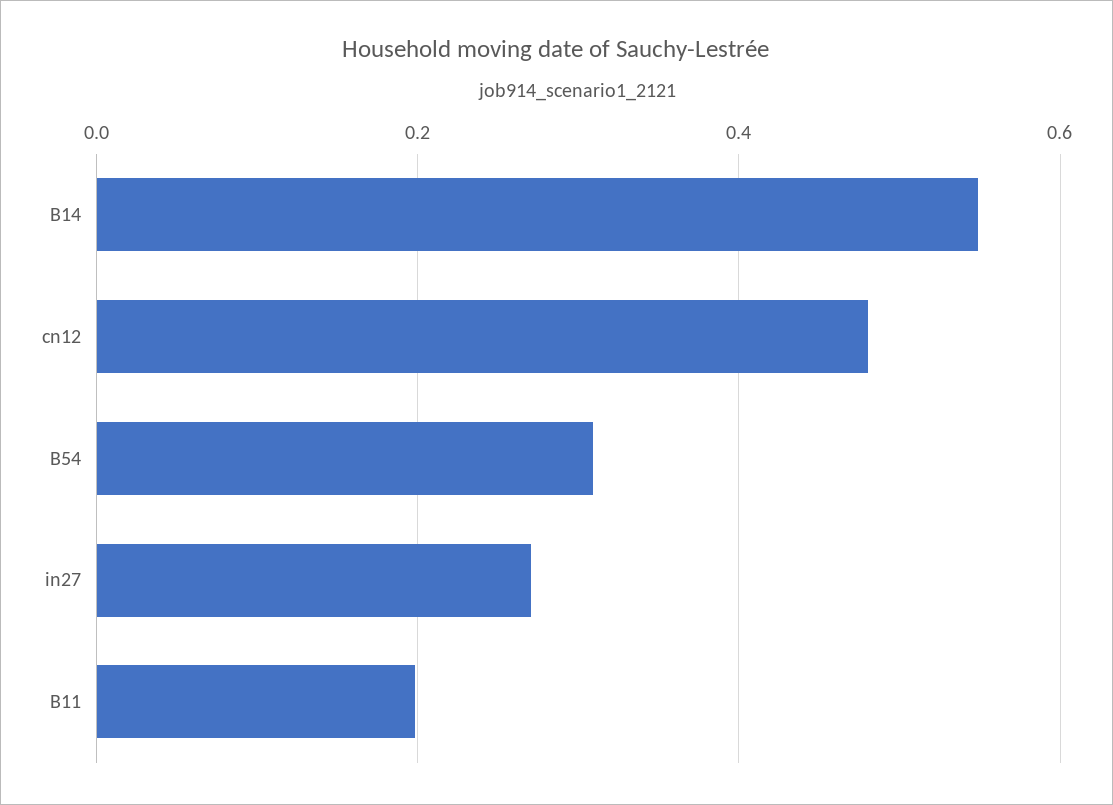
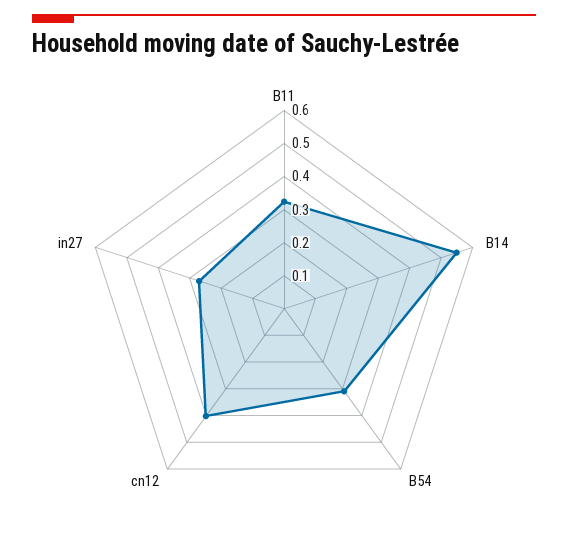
cn12: 0.48 -> 0.4
B11: 0.2 -> 0.325

